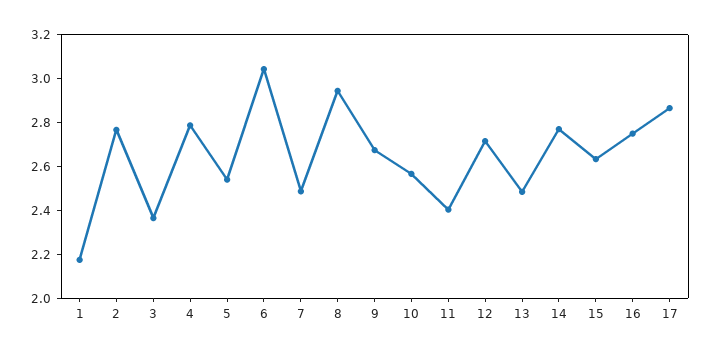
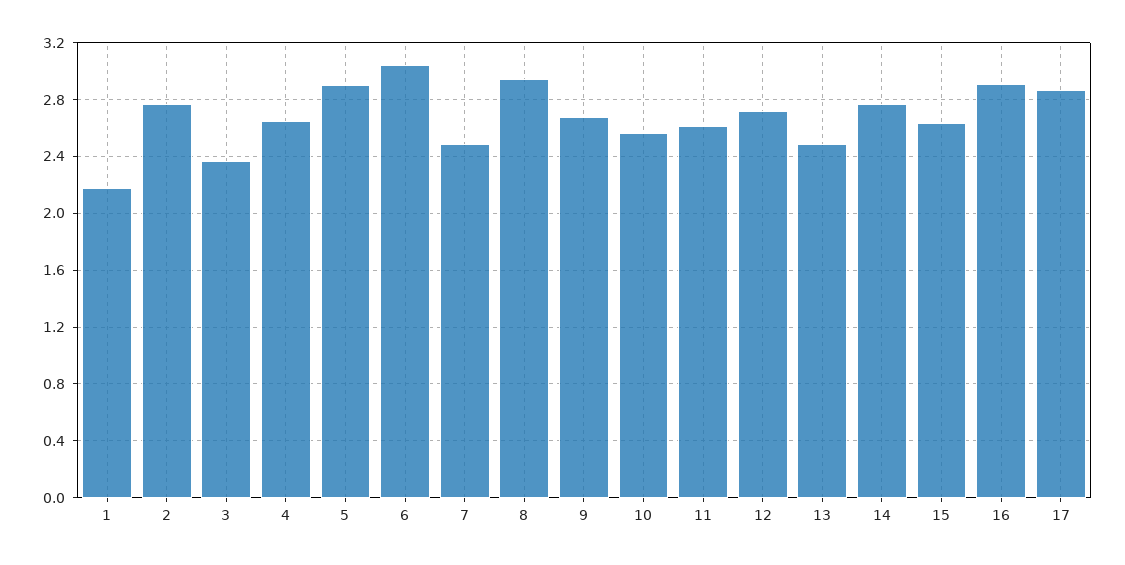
4: 2.8 -> 2.65
5: 2.55 -> 2.9
11: 2.4 -> 2.6
16: 2.75 -> 2.9

